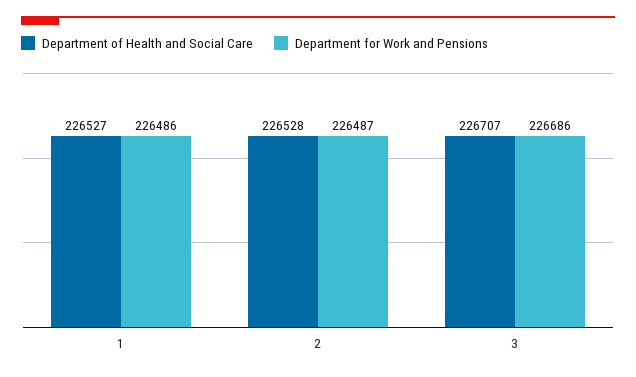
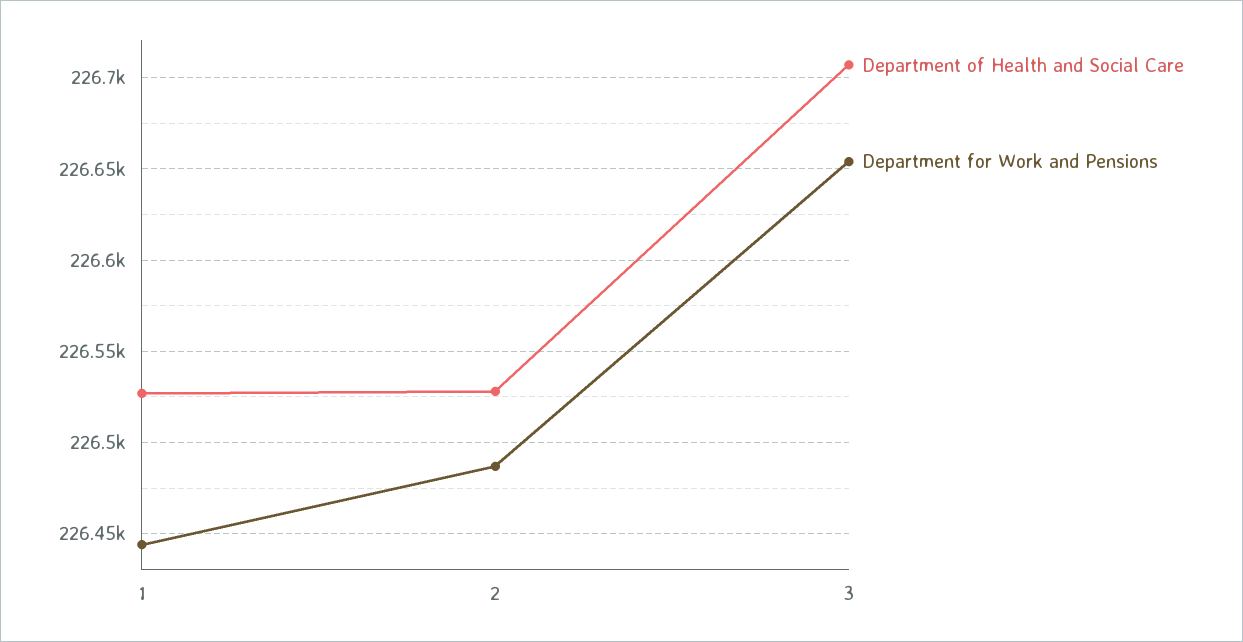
Department for Work and Pensions, 1: 226486 -> 226445
Department for Work and Pensions, 3: 226686 -> 226655

